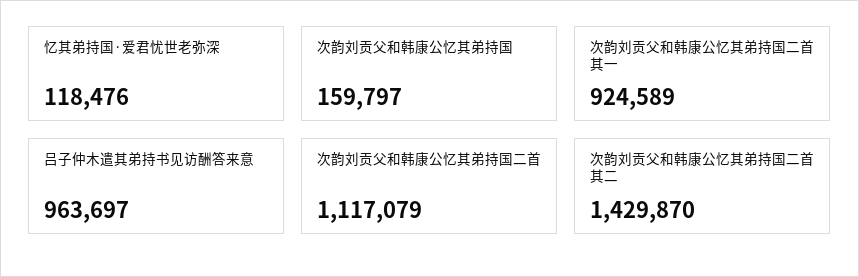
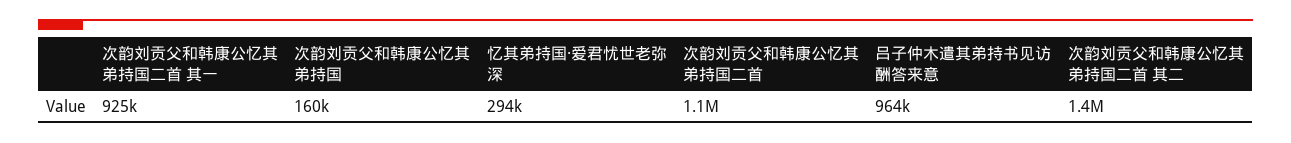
忆其弟持国·爱君忧世老弥深: 118476 -> 294000

